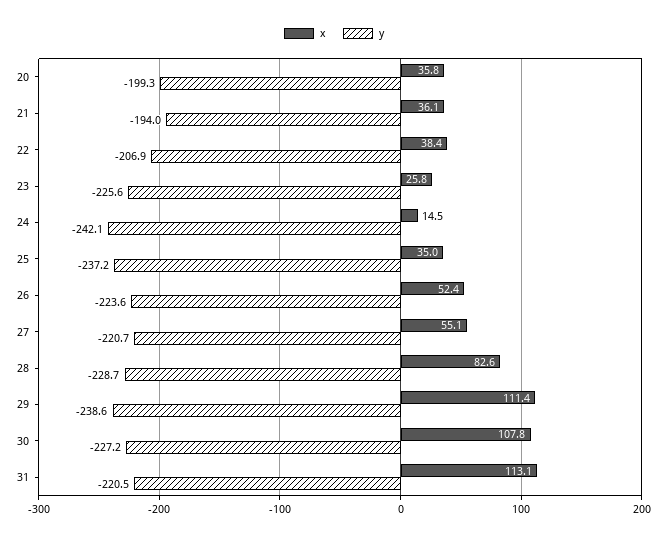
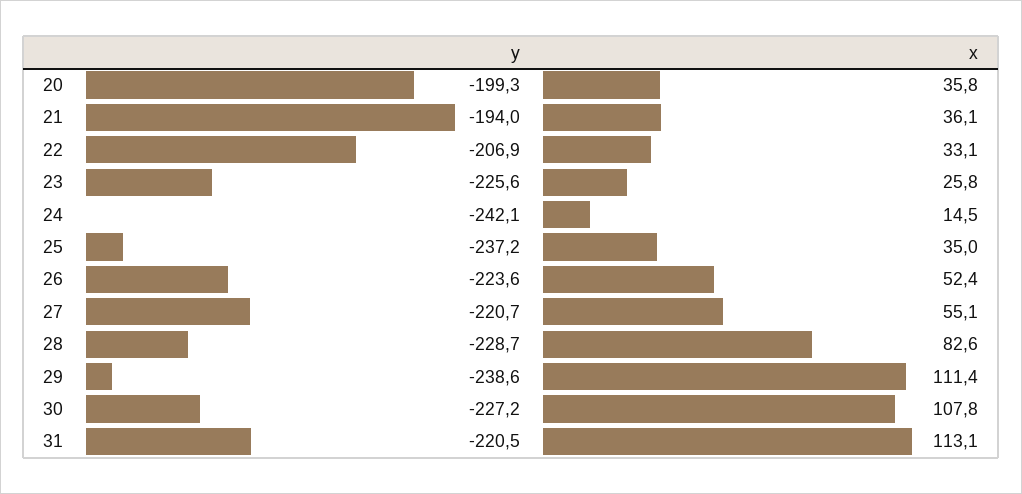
x, 22: 38.4 -> 33.1

